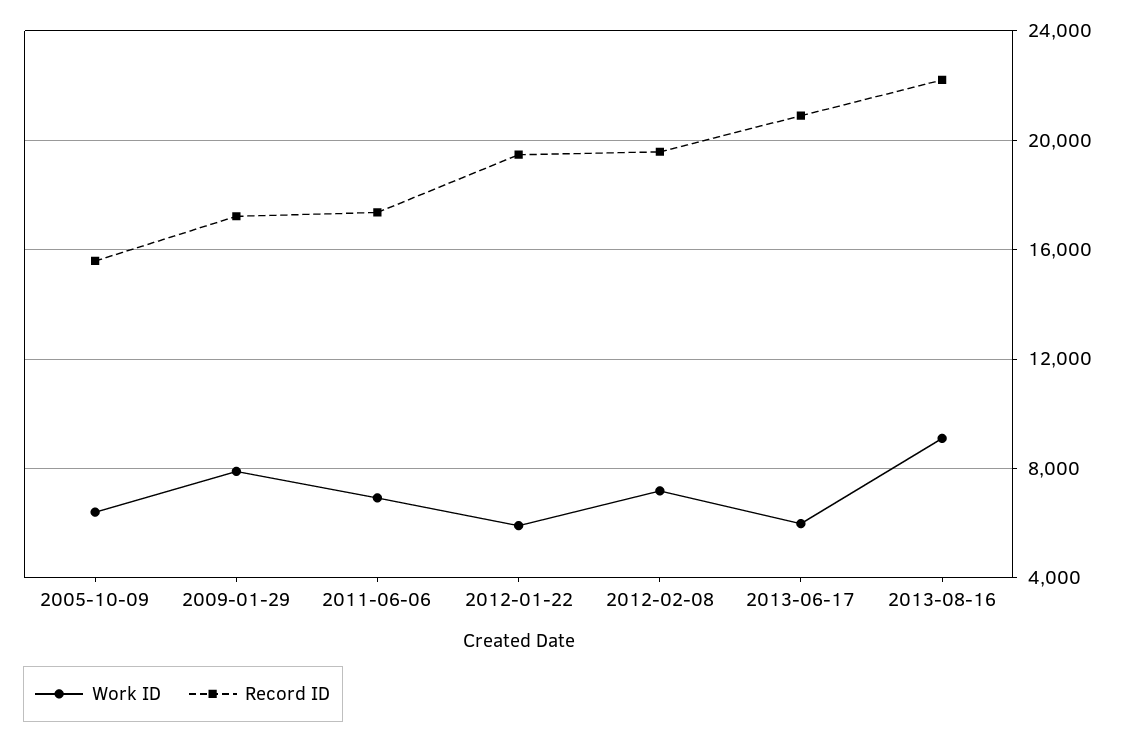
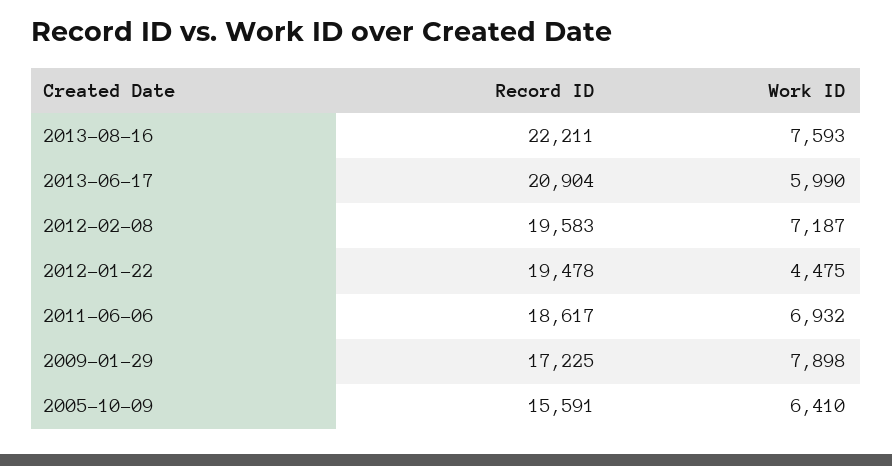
Record ID, 2011-06-06: 17500 -> 18617
Work ID, 2012-01-22: 6000 -> 4475
Work ID, 2013-08-16: 9000 -> 7593

